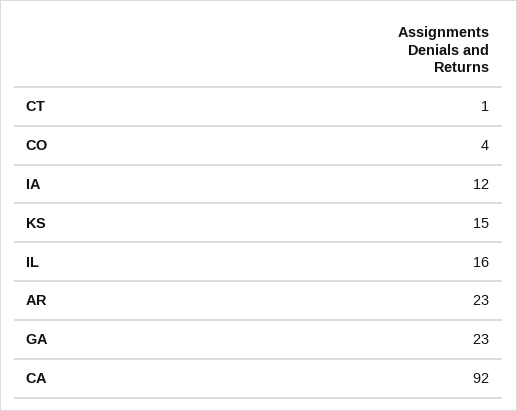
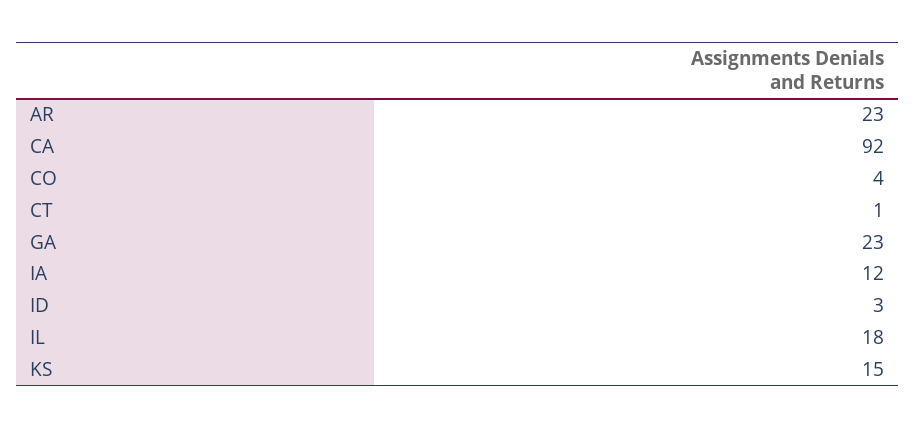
IL: 16 -> 18
ID: none -> 3

